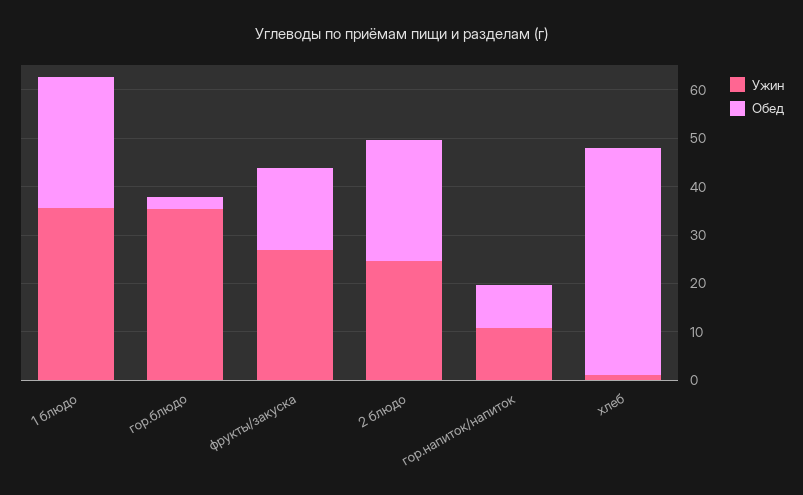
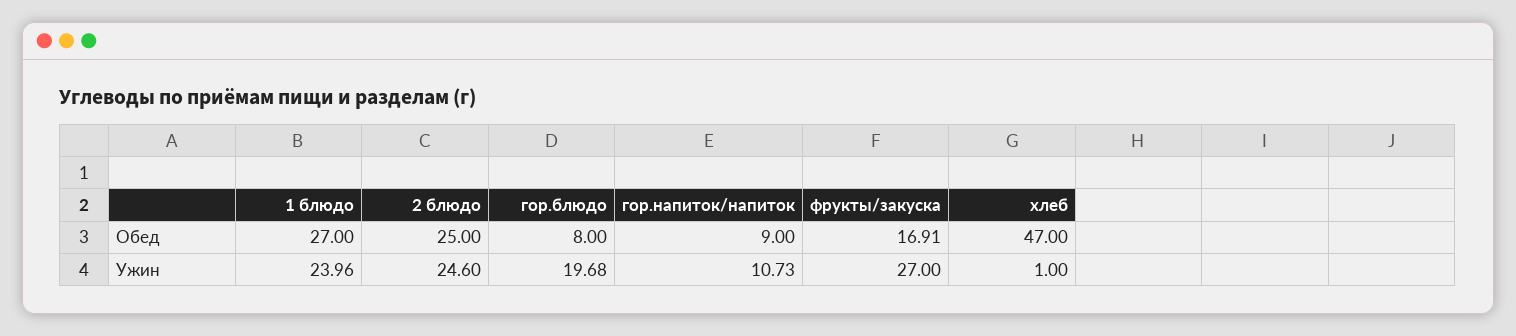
Ужин, 1 блюдо: 36 -> 23.96
Ужин, гор.блюдо: 36 -> 19.68
Обед, гор.блюдо: 2 -> 8

